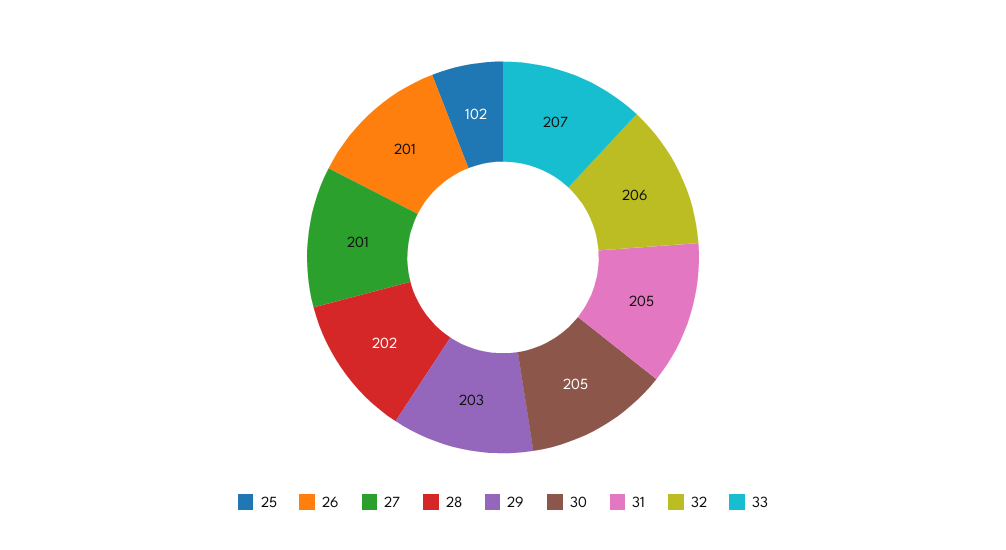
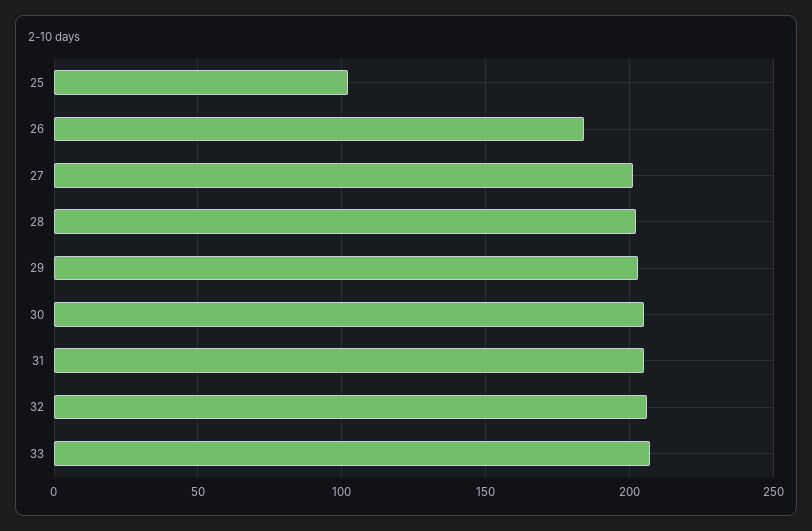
26: 201 -> 185

